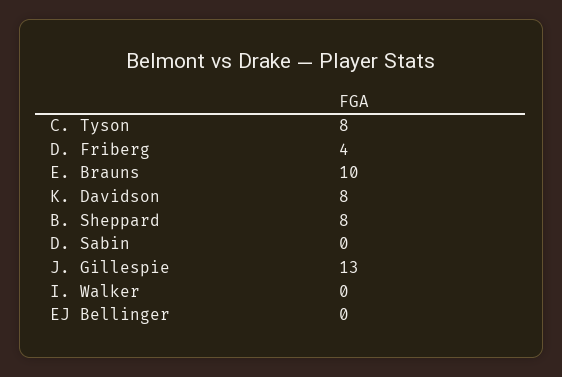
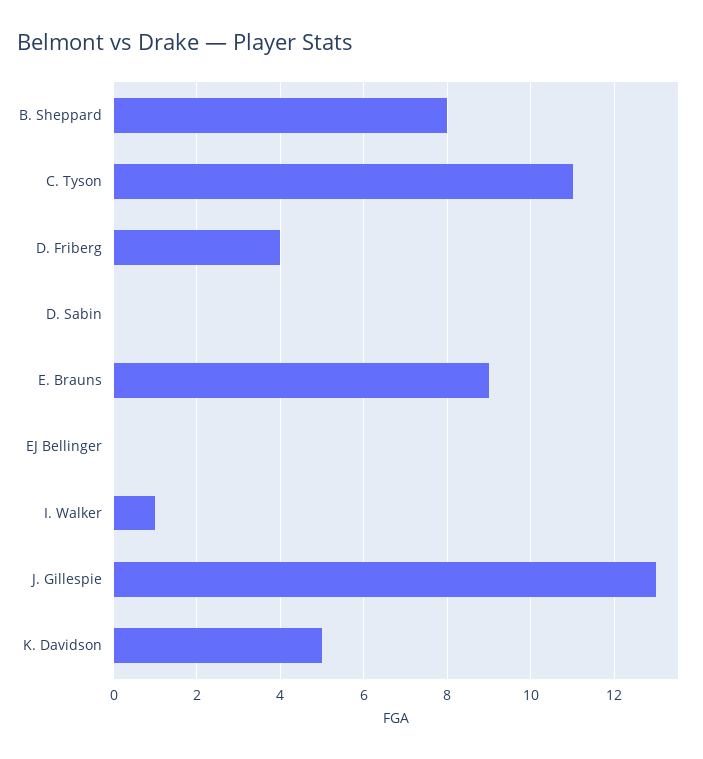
C. Tyson: 8 -> 11
E. Brauns: 10 -> 9
K. Davidson: 8 -> 5
I. Walker: 0 -> 1

